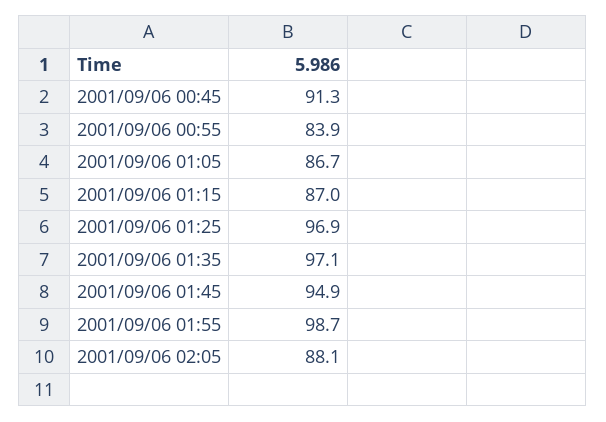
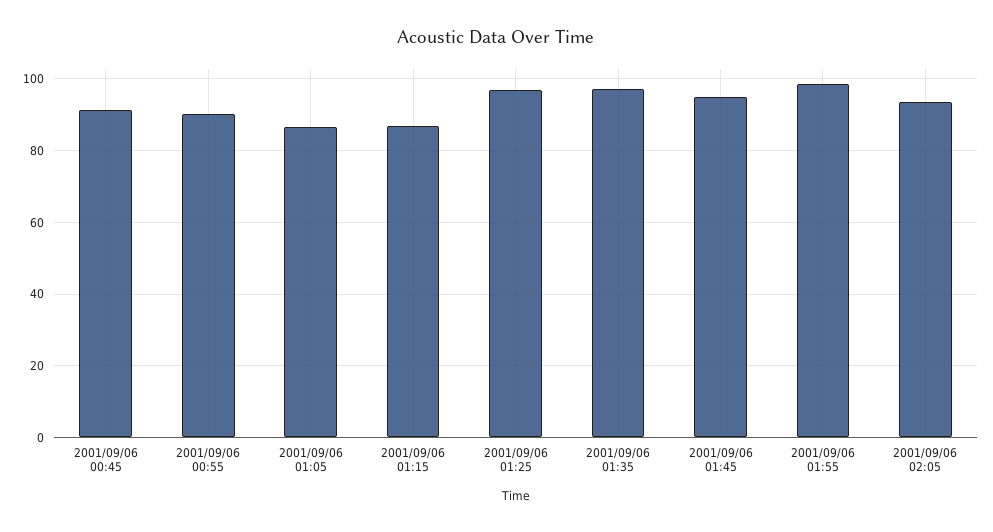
2001/09/06 00:55: 83.9 -> 90
2001/09/06 02:05: 88.1 -> 94

